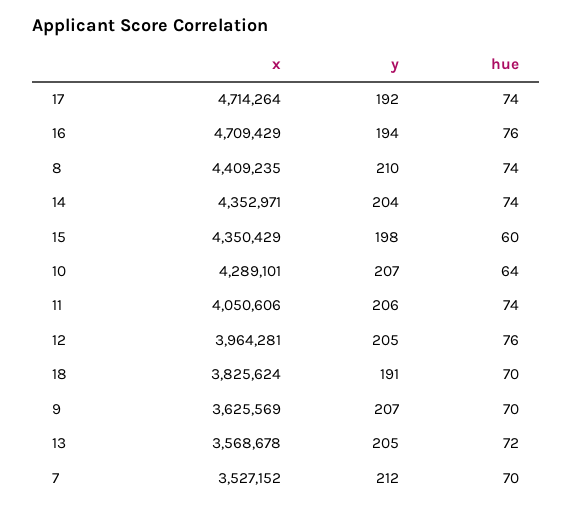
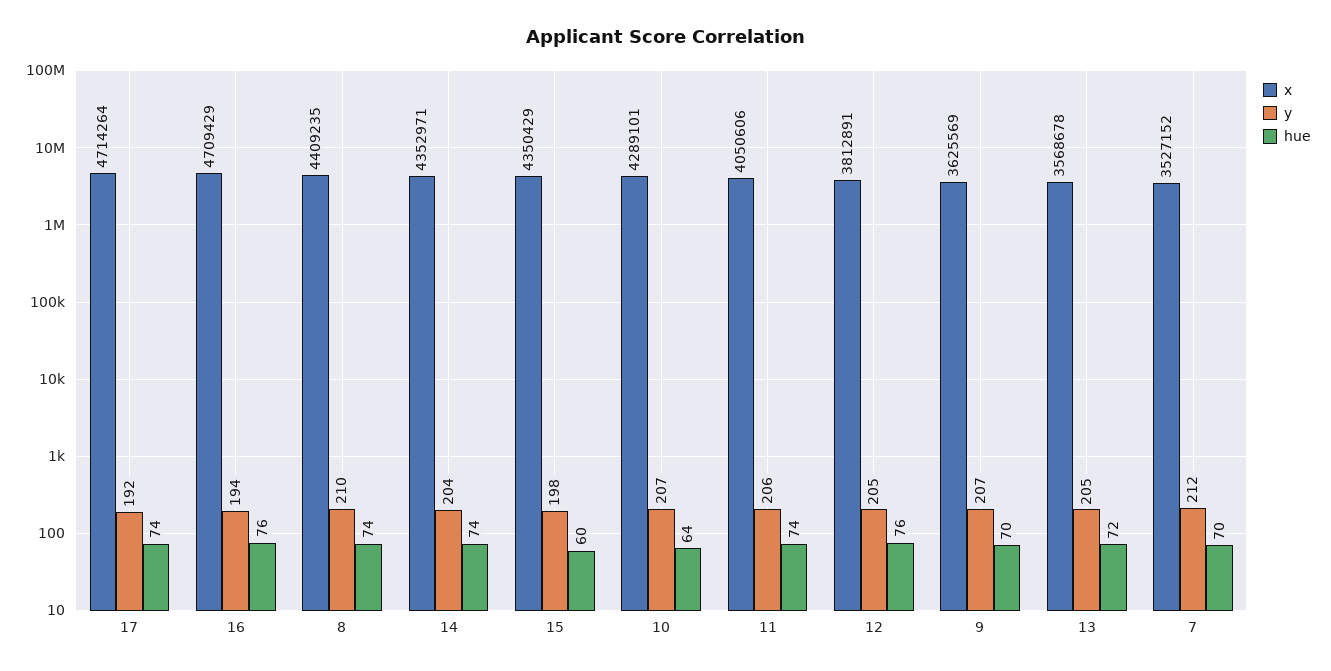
x, 12: 3964281 -> 3812891
x, 18: 3825624 -> none
y, 18: 191 -> none
hue, 18: 70 -> none

